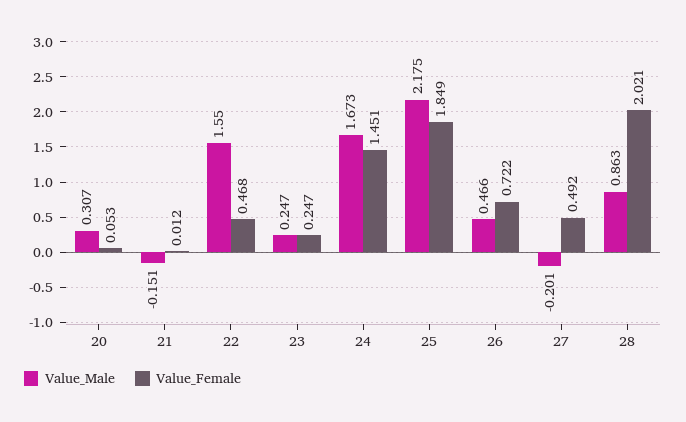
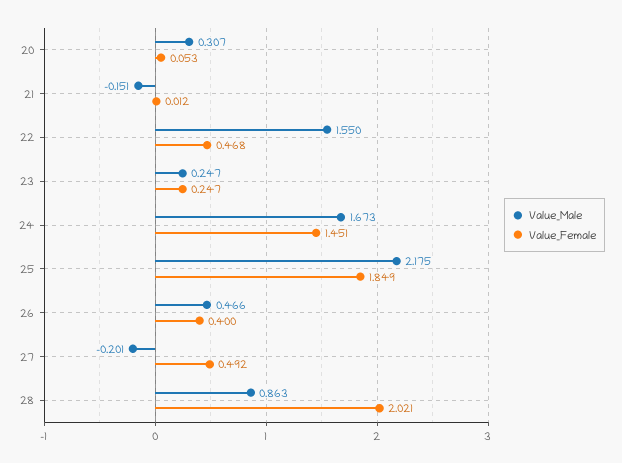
Value_Female, 26: 0.722 -> 0.4

